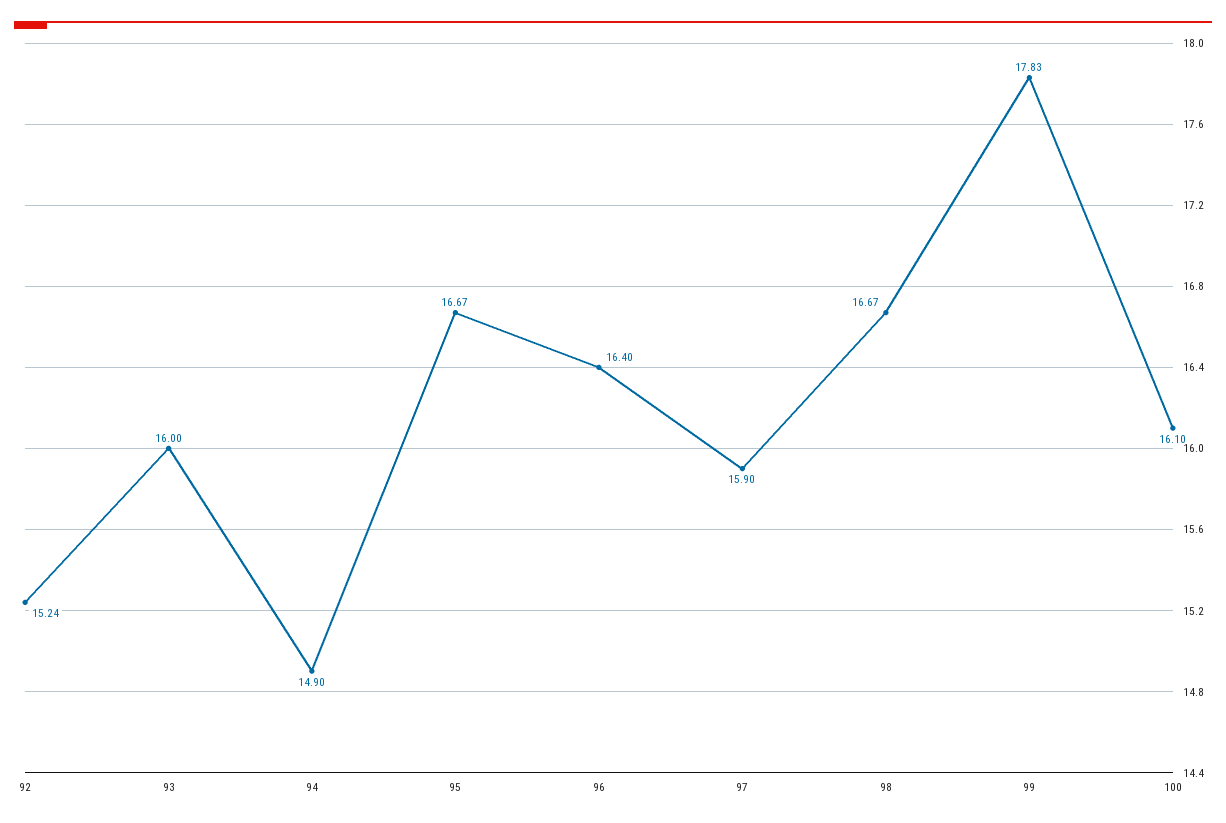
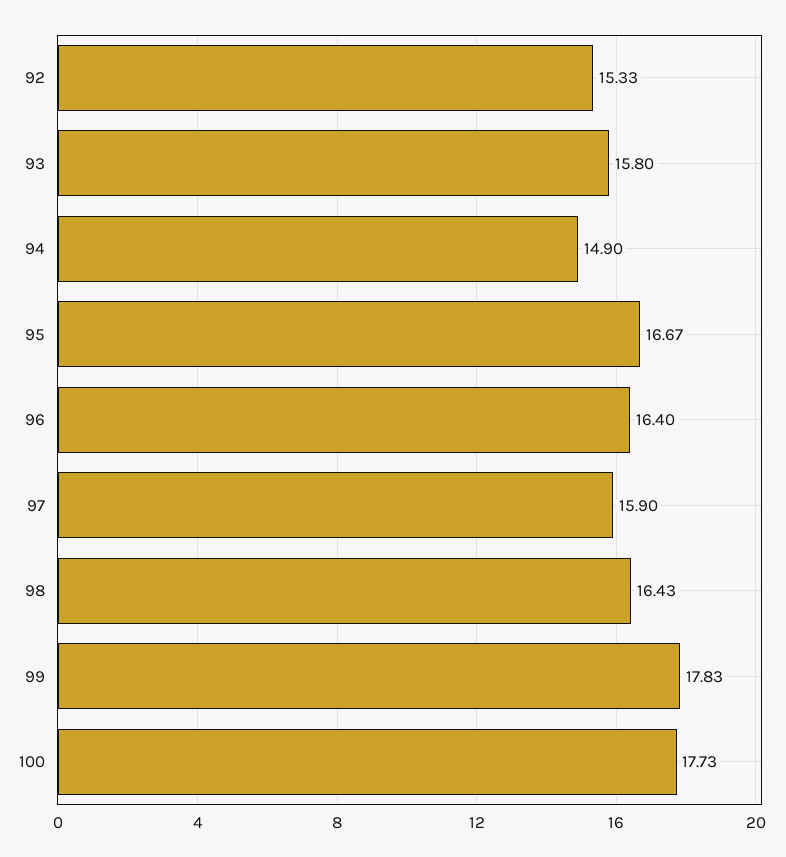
92: 15.24 -> 15.33
93: 16 -> 15.8
98: 16.67 -> 16.43
100: 16.1 -> 17.73

